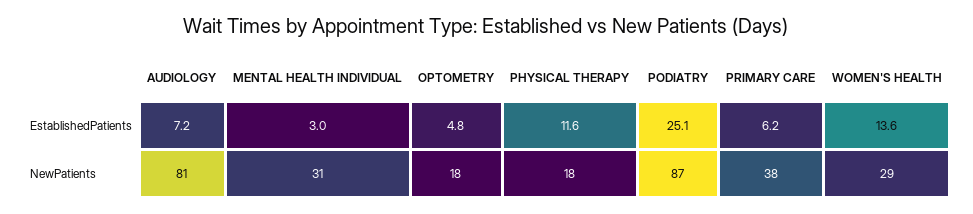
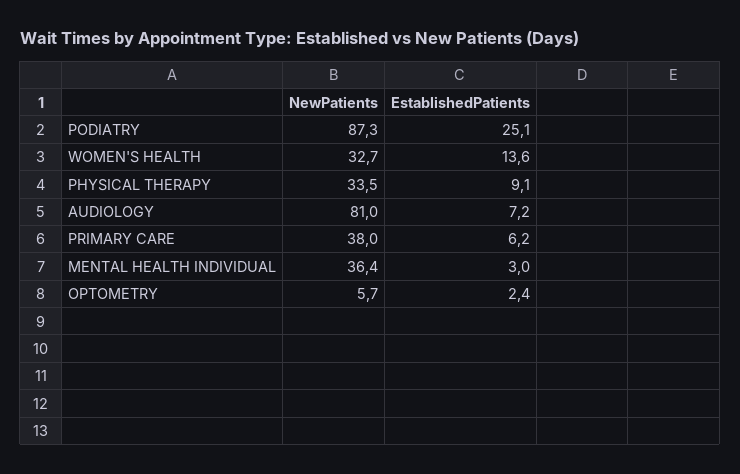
OPTOMETRY, EstablishedPatients: 4.8 -> 2.4
PHYSICAL THERAPY, EstablishedPatients: 11.6 -> 9.1
MENTAL HEALTH INDIVIDUAL, NewPatients: 31 -> 36.4
OPTOMETRY, NewPatients: 18 -> 5.7
PHYSICAL THERAPY, NewPatients: 18 -> 33.5
WOMEN'S HEALTH, NewPatients: 29 -> 32.7

